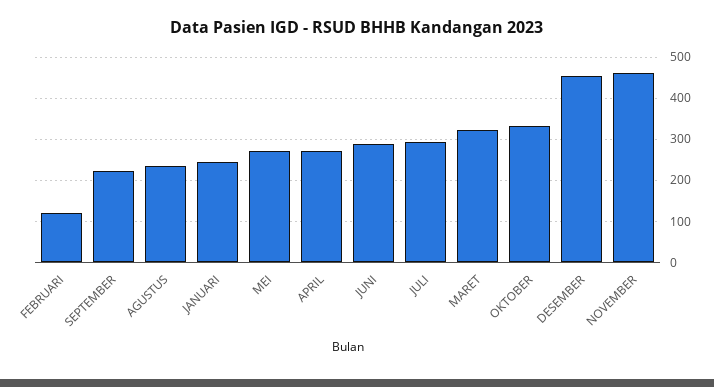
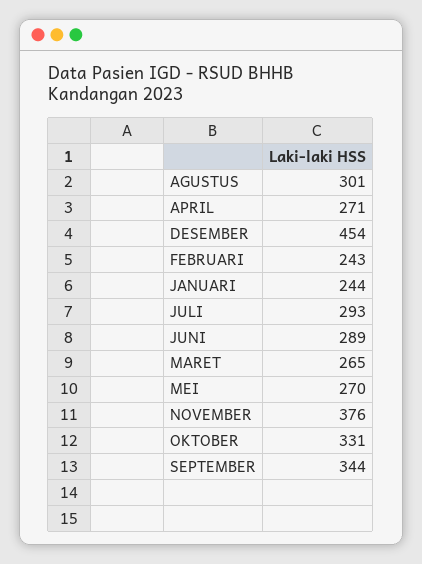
FEBRUARI: 120 -> 243
SEPTEMBER: 220 -> 344
AGUSTUS: 240 -> 301
MARET: 320 -> 265
NOVEMBER: 460 -> 376

